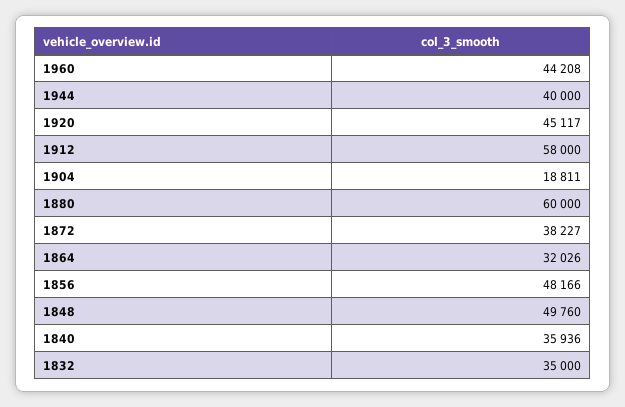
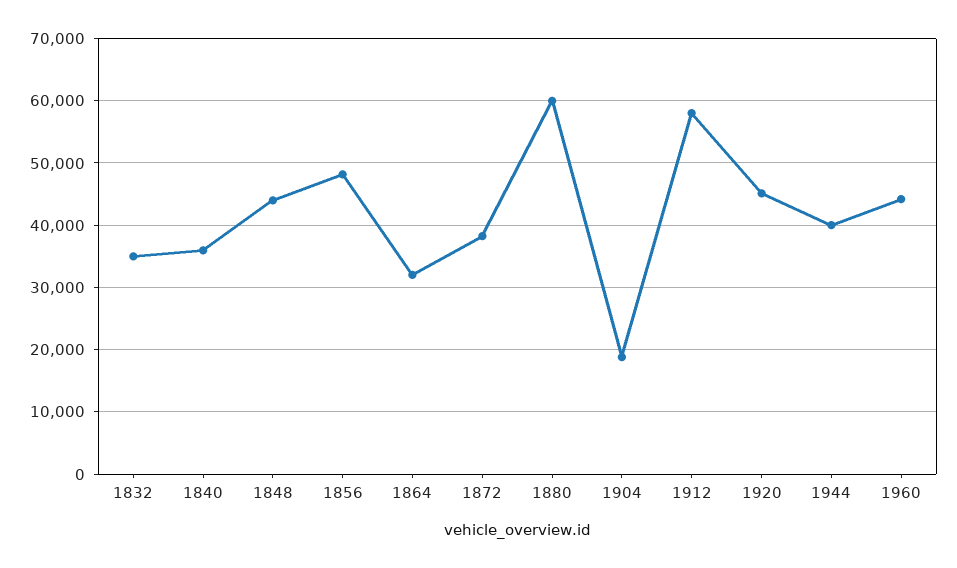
1848: 49760 -> 44000

